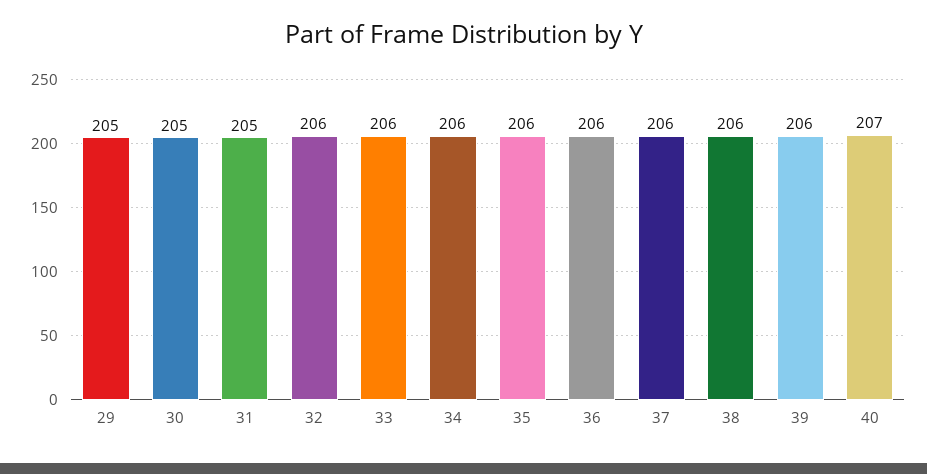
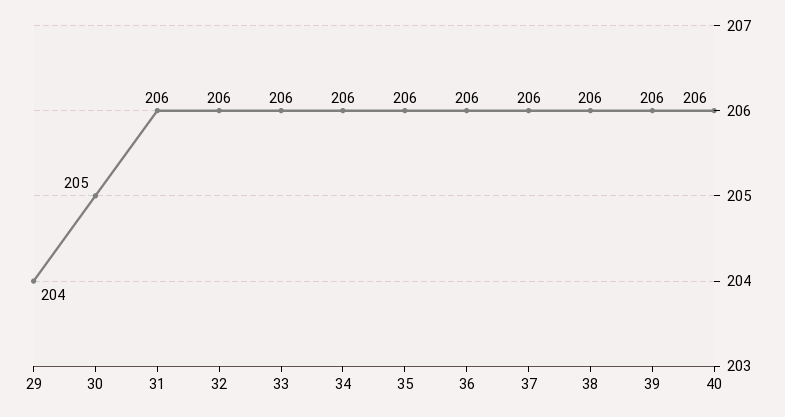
29: 205 -> 204
31: 205 -> 206
40: 207 -> 206

